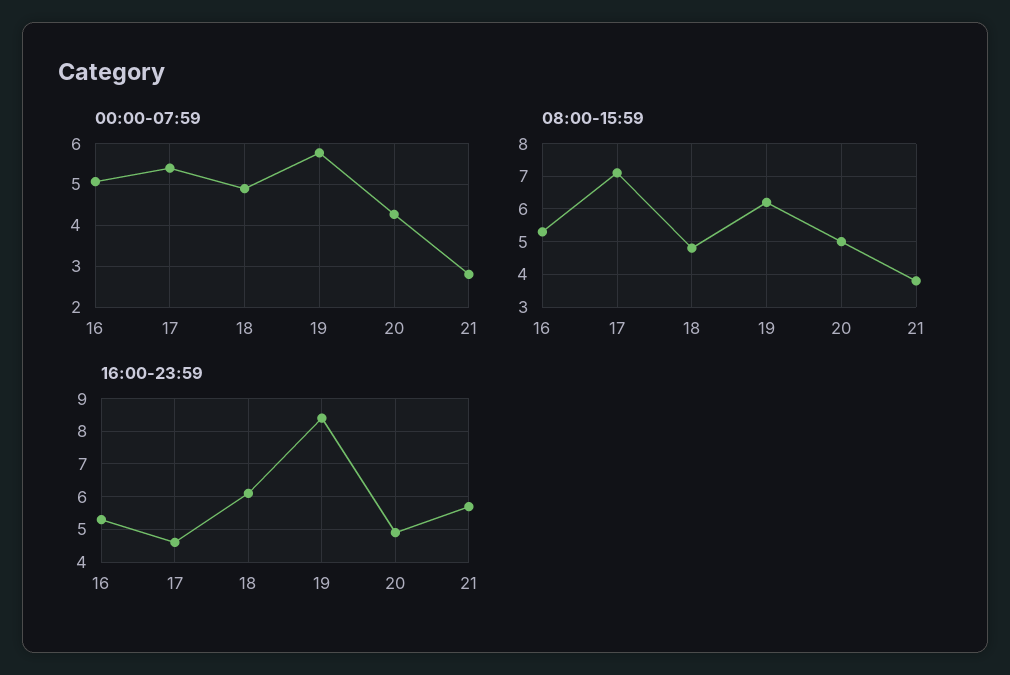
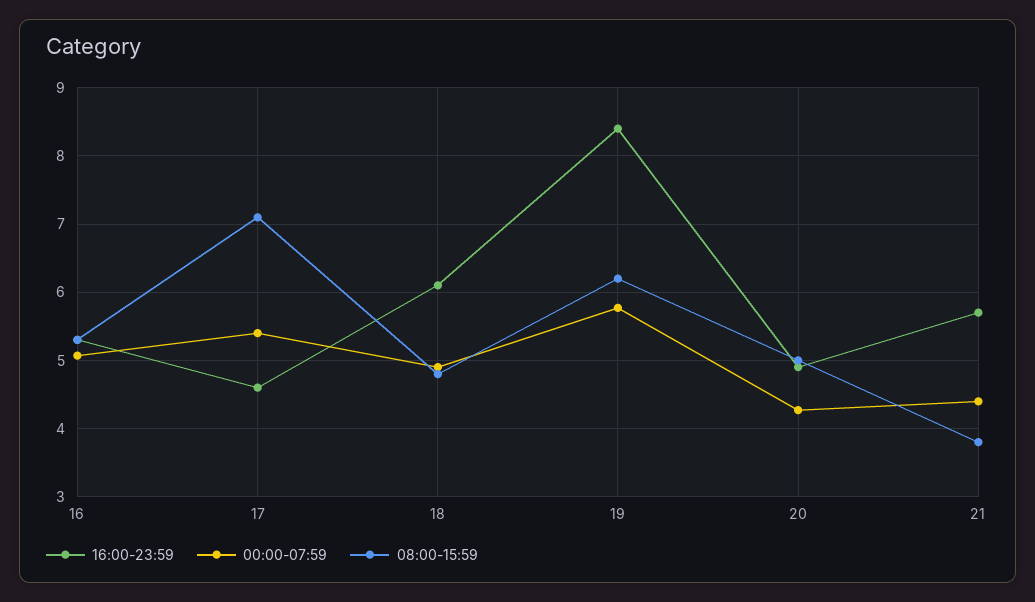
00:00-07:59, 21: 2.8 -> 4.4

